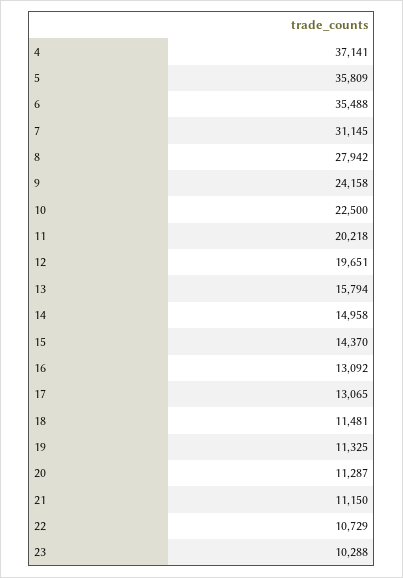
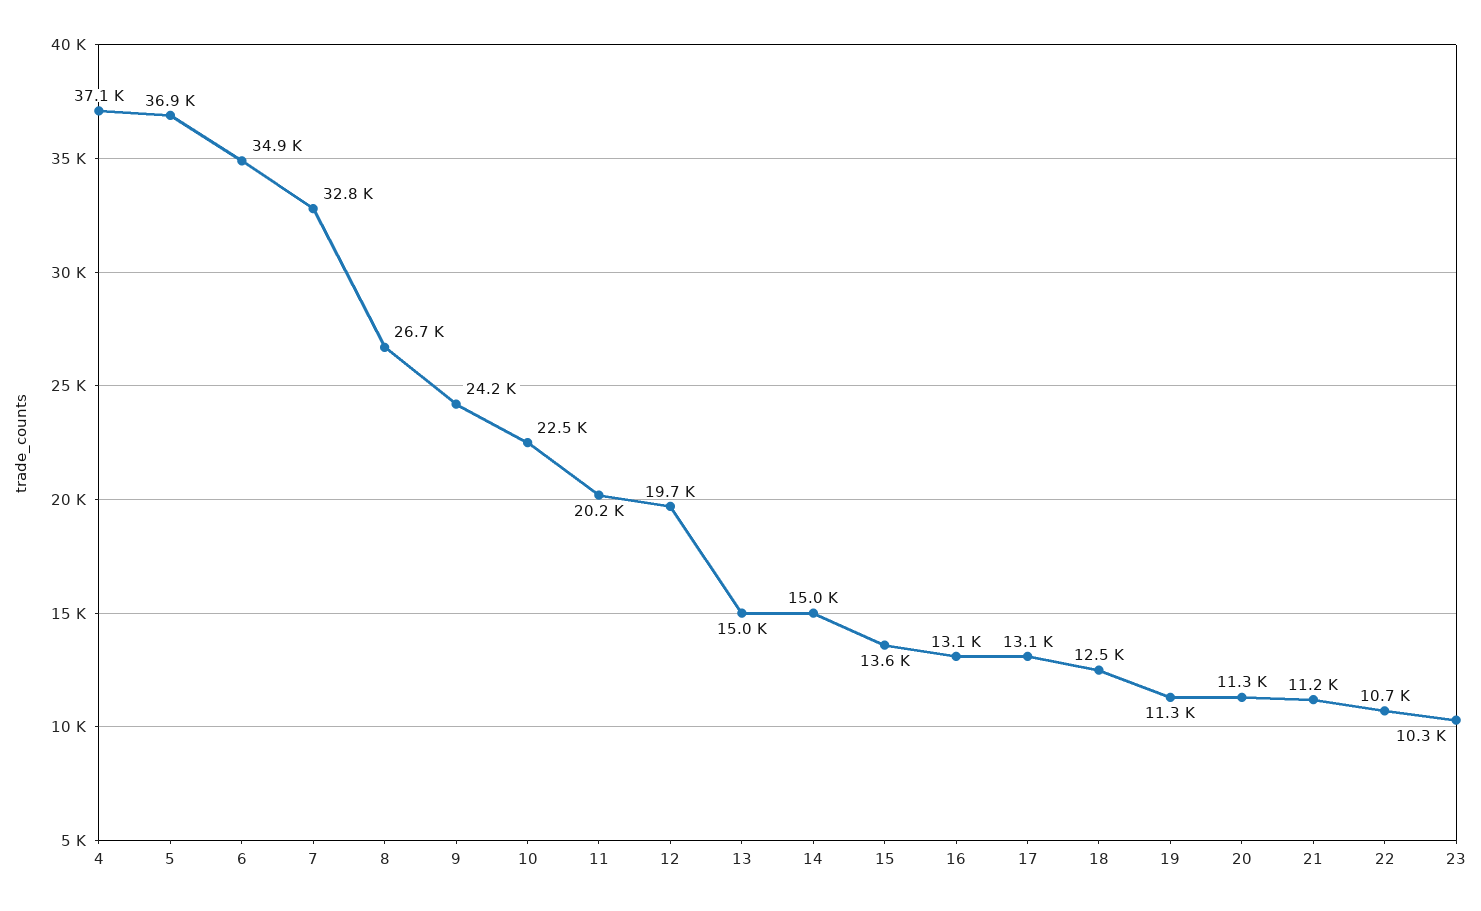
5: 35809 -> 36900
6: 35488 -> 34900
7: 31145 -> 32800
8: 27942 -> 26700
13: 15794 -> 15000
15: 14370 -> 13600
18: 11481 -> 12500

